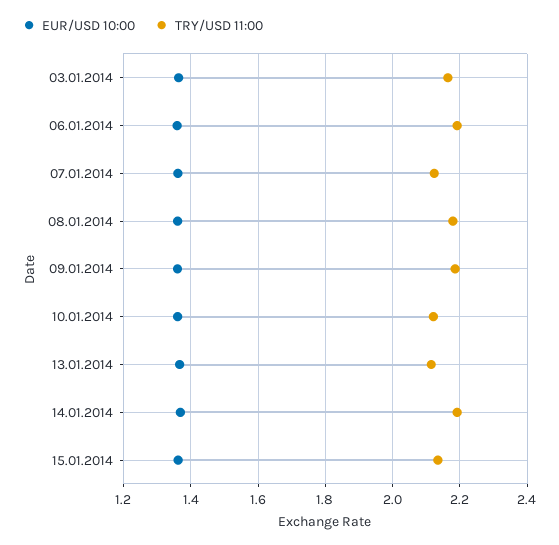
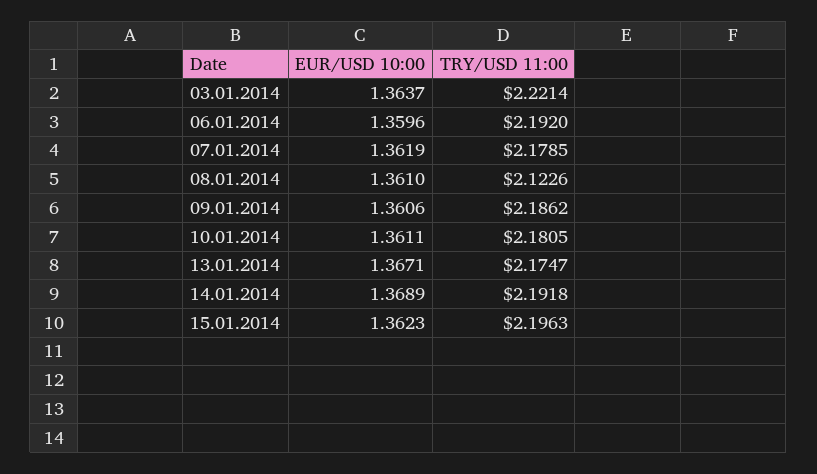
TRY/USD 11:00, 03.01.2014: 2.16 -> 2.2214
TRY/USD 11:00, 07.01.2014: 2.12 -> 2.1785
TRY/USD 11:00, 08.01.2014: 2.18 -> 2.1226
TRY/USD 11:00, 10.01.2014: 2.12 -> 2.1805
TRY/USD 11:00, 13.01.2014: 2.12 -> 2.1747
TRY/USD 11:00, 15.01.2014: 2.14 -> 2.1963

